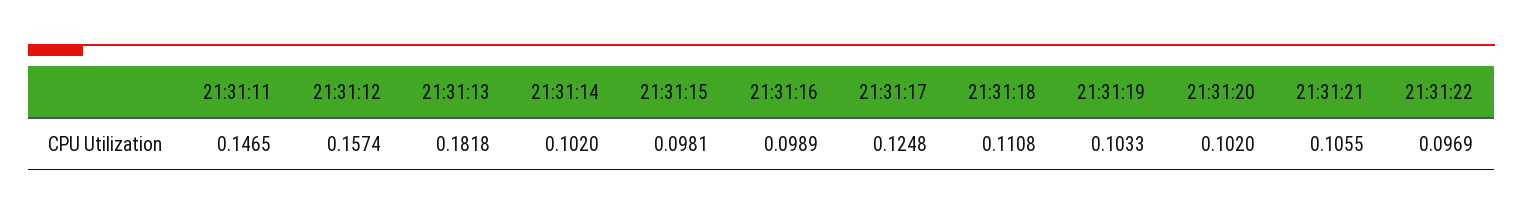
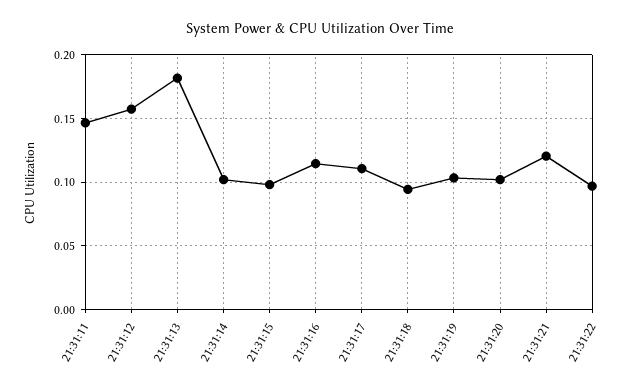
21:31:16: 0.0989 -> 0.115
21:31:17: 0.1248 -> 0.11
21:31:18: 0.1108 -> 0.095
21:31:21: 0.1055 -> 0.12

